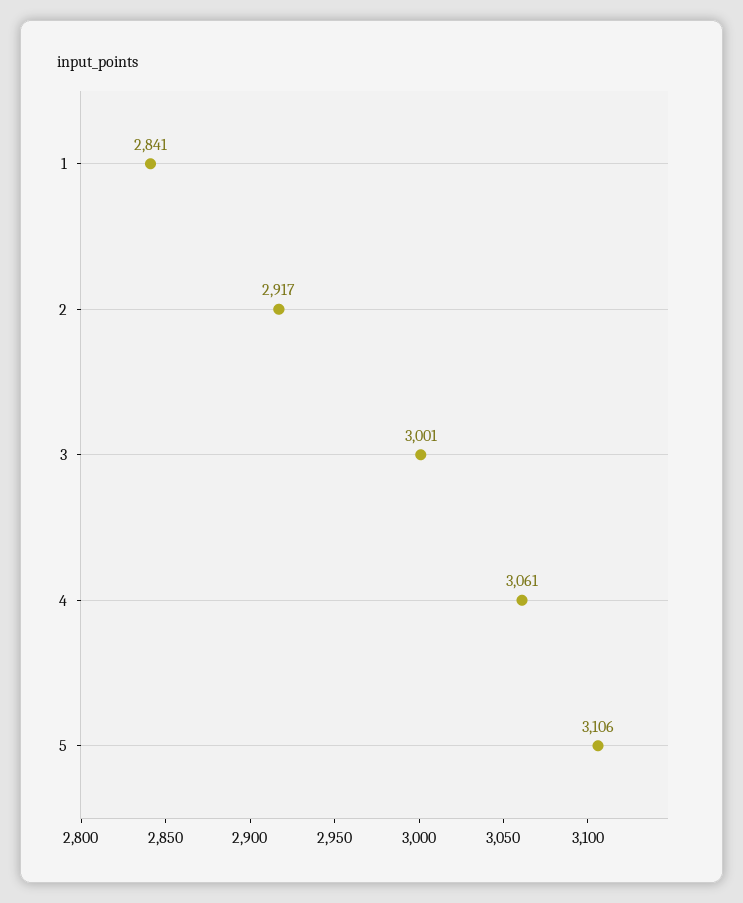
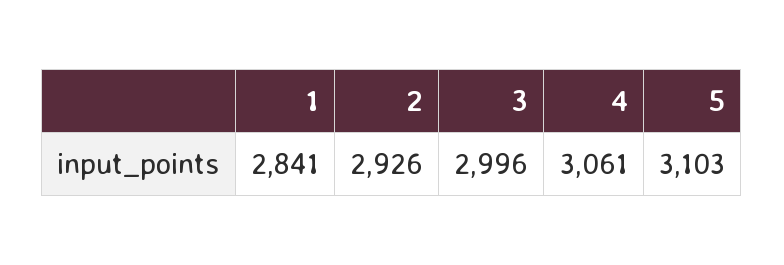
2: 2917 -> 2926
3: 3001 -> 2996
5: 3106 -> 3103

